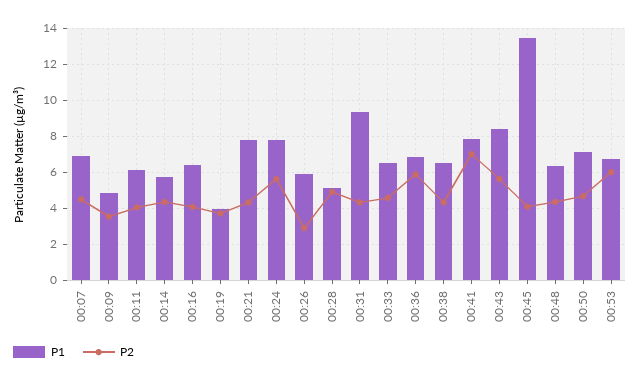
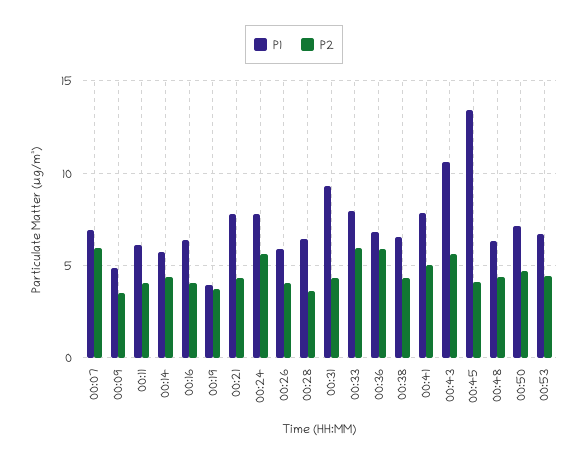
P2, 00:07: 4.5 -> 6
P2, 00:26: 3 -> 4
P1, 00:28: 5 -> 6.5
P2, 00:28: 5 -> 3.5
P1, 00:33: 6.5 -> 8
P2, 00:33: 4.5 -> 6
P2, 00:41: 7 -> 5
P1, 00:43: 8.5 -> 10.5
P2, 00:53: 6 -> 4.5

